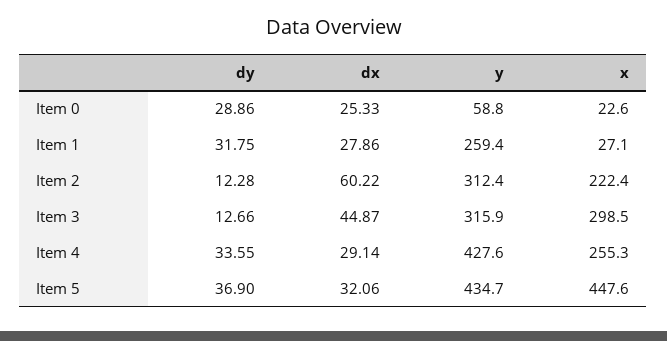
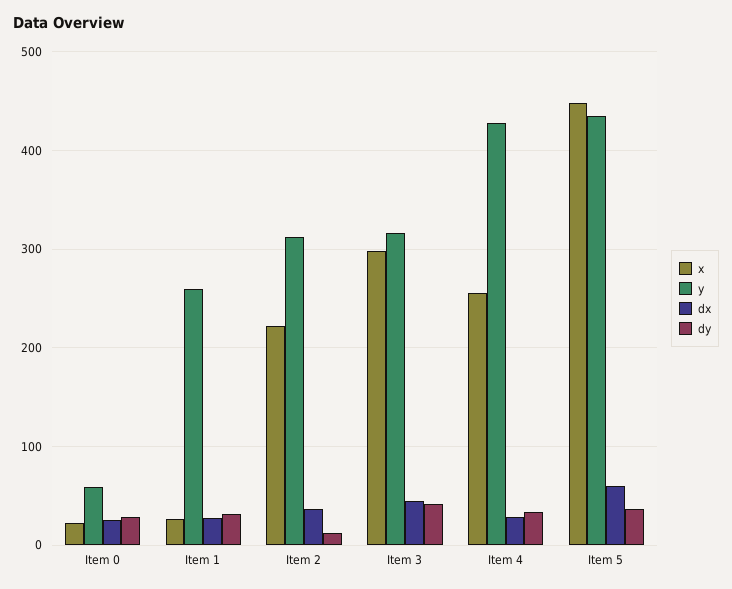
dx, Item 2: 60.22 -> 40
dy, Item 3: 12.66 -> 40
dx, Item 5: 32.06 -> 60

